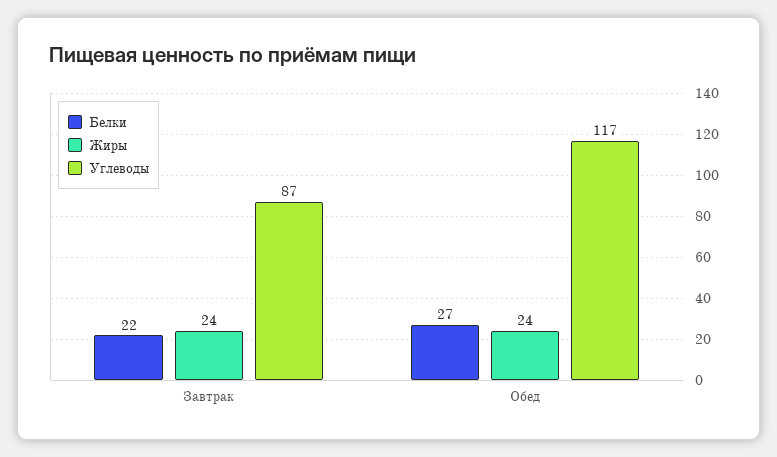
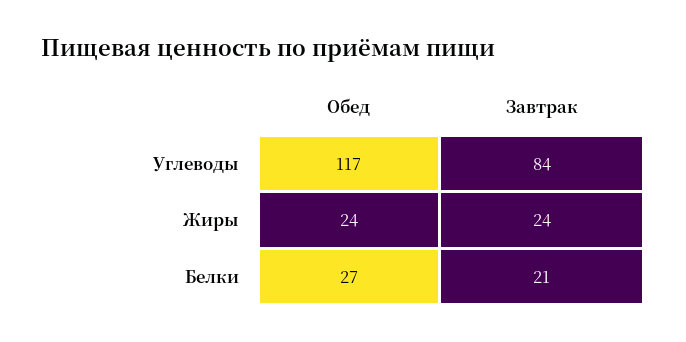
Белки, Завтрак: 22 -> 21
Углеводы, Завтрак: 87 -> 84

